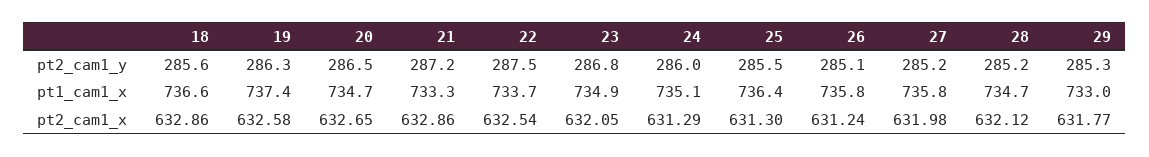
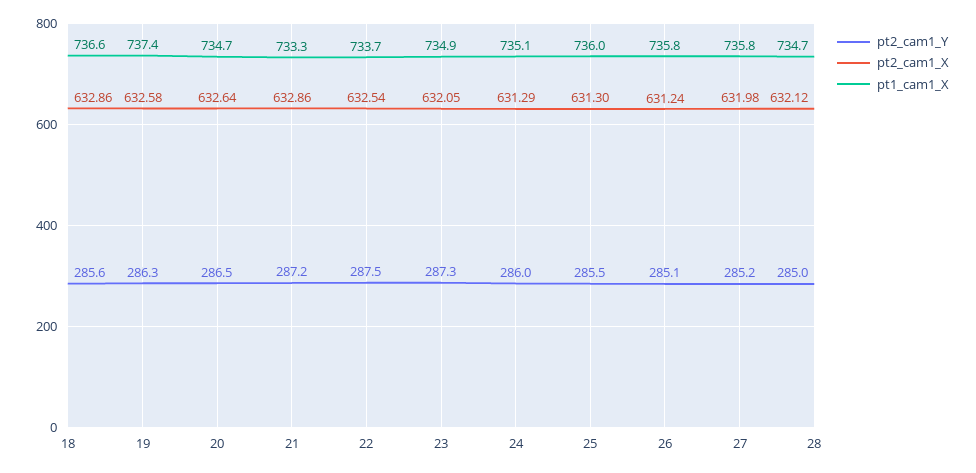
pt2_cam1_y, 23: 286.8 -> 287.3
pt2_cam1_y, 28: 285.2 -> 285
pt2_cam1_y, 29: 285.3 -> none
pt1_cam1_x, 25: 736.4 -> 736
pt1_cam1_x, 29: 733 -> none
pt2_cam1_x, 20: 632.65 -> 632.64
pt2_cam1_x, 29: 631.77 -> none

